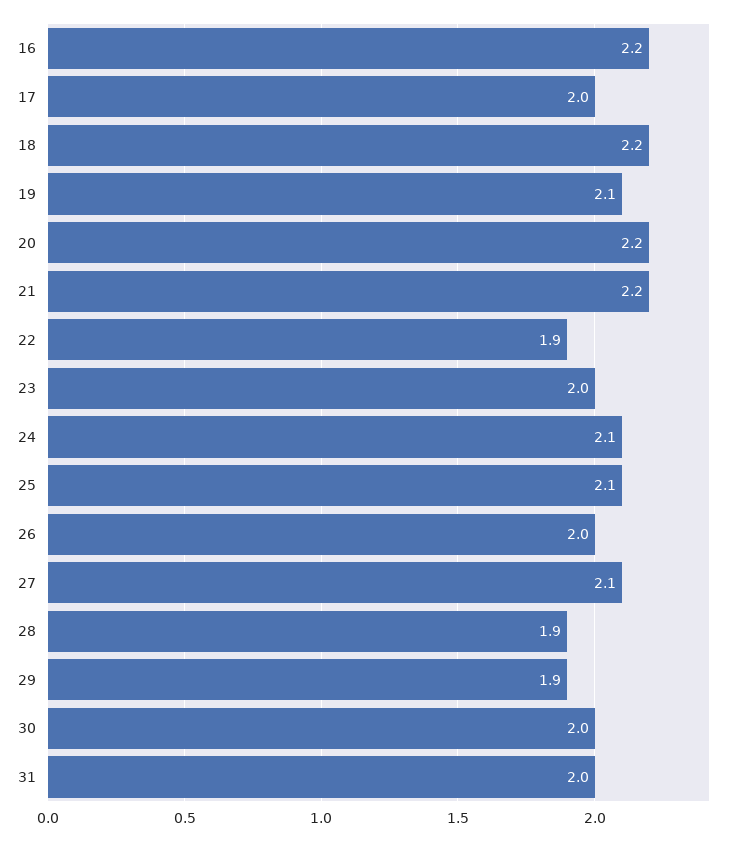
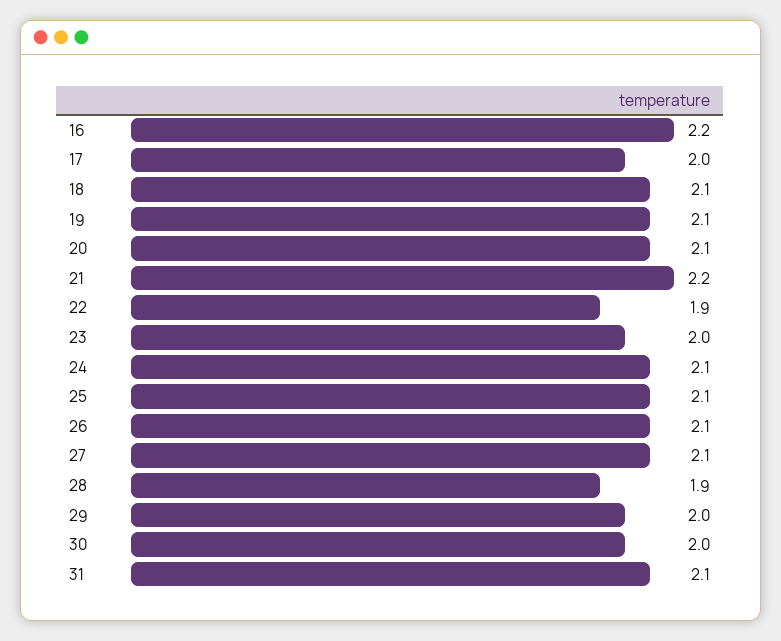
18: 2.2 -> 2.1
20: 2.2 -> 2.1
26: 2 -> 2.1
29: 1.9 -> 2
31: 2 -> 2.1

